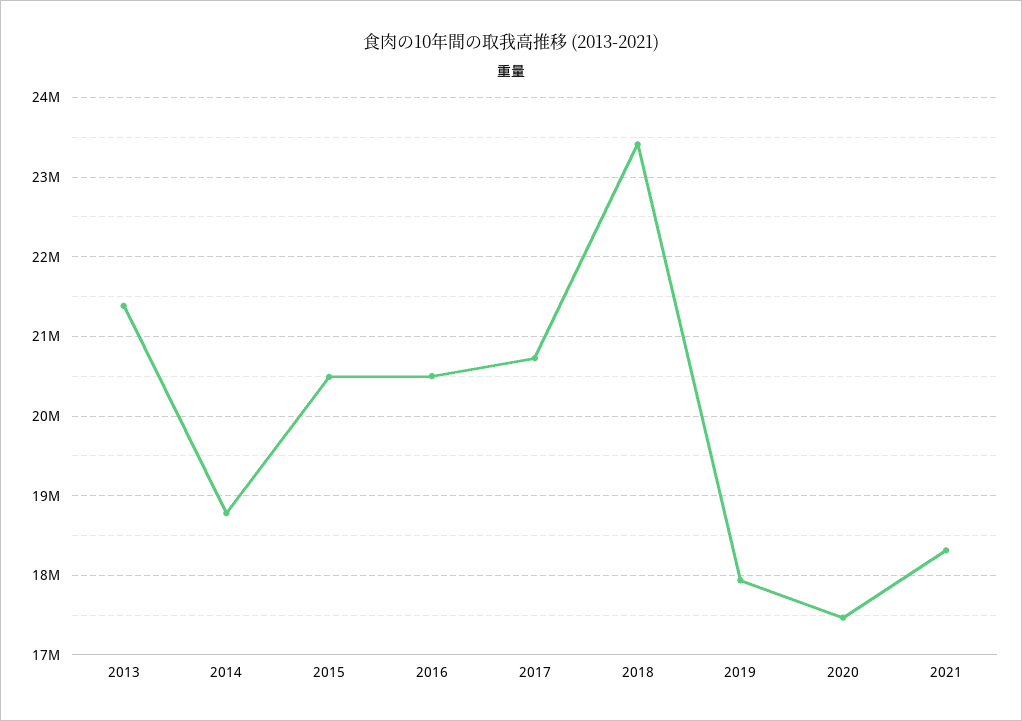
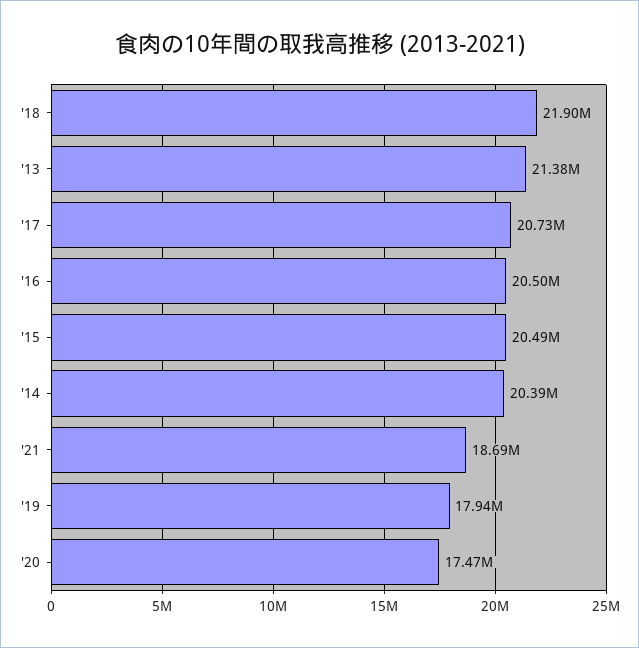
2014: 18800000 -> 20390000
2018: 23400000 -> 21900000
2021: 18300000 -> 18690000

